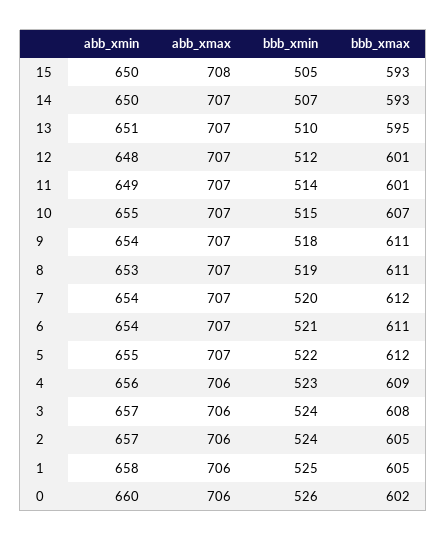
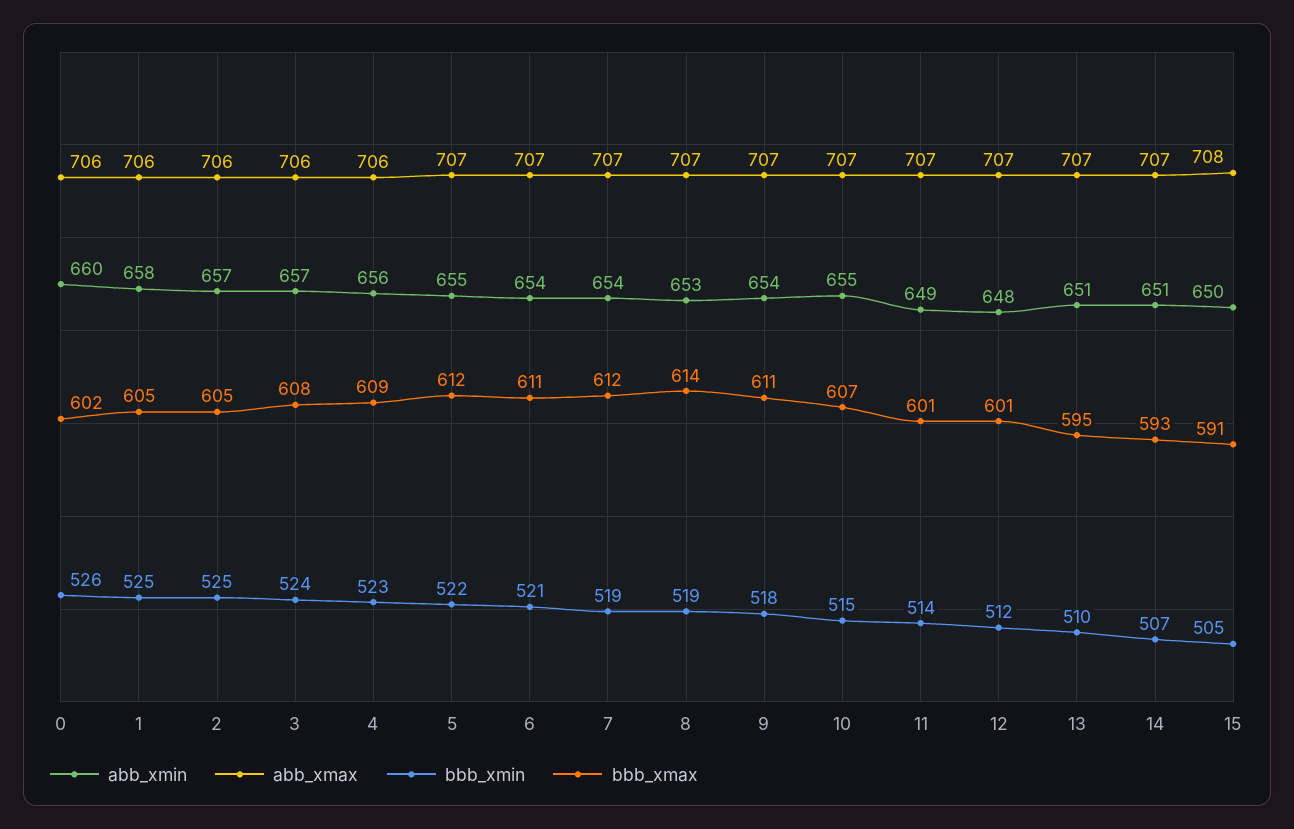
bbb_xmax, 15: 593 -> 591
abb_xmin, 14: 650 -> 651
bbb_xmax, 8: 611 -> 614
bbb_xmin, 7: 520 -> 519
bbb_xmin, 2: 524 -> 525

